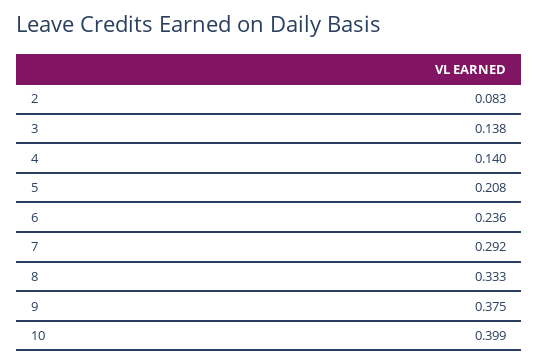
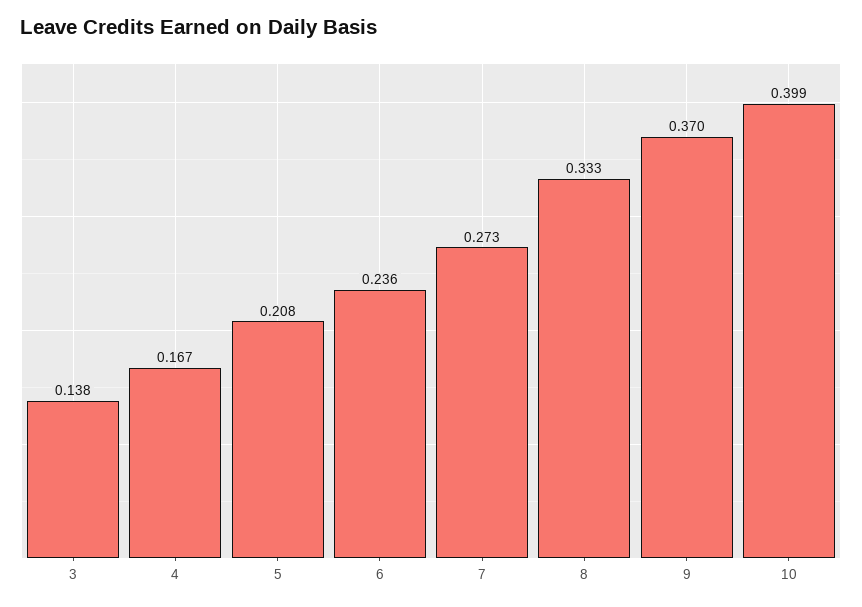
2: 0.083 -> none
4: 0.14 -> 0.167
7: 0.292 -> 0.273
9: 0.375 -> 0.37

